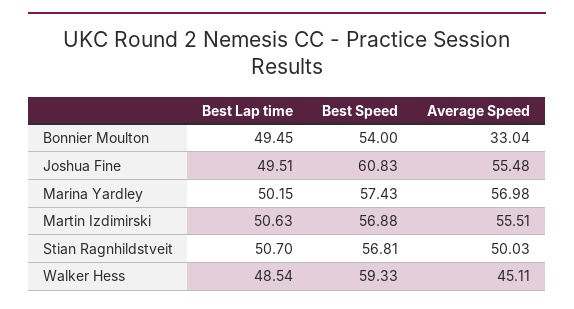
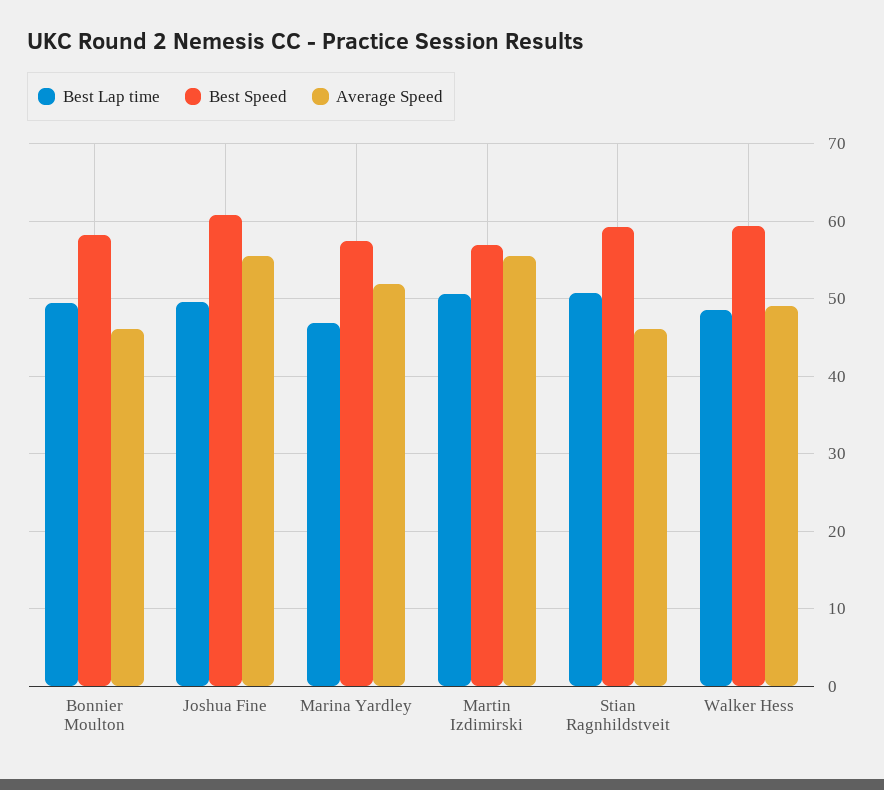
Best Speed, Bonnier Moulton: 54 -> 58
Average Speed, Bonnier Moulton: 33.04 -> 46
Best Lap time, Marina Yardley: 50.15 -> 47
Average Speed, Marina Yardley: 56.98 -> 52
Best Speed, Stian Ragnhildstveit: 56.81 -> 59
Average Speed, Stian Ragnhildstveit: 50.03 -> 46
Average Speed, Walker Hess: 45.11 -> 49

